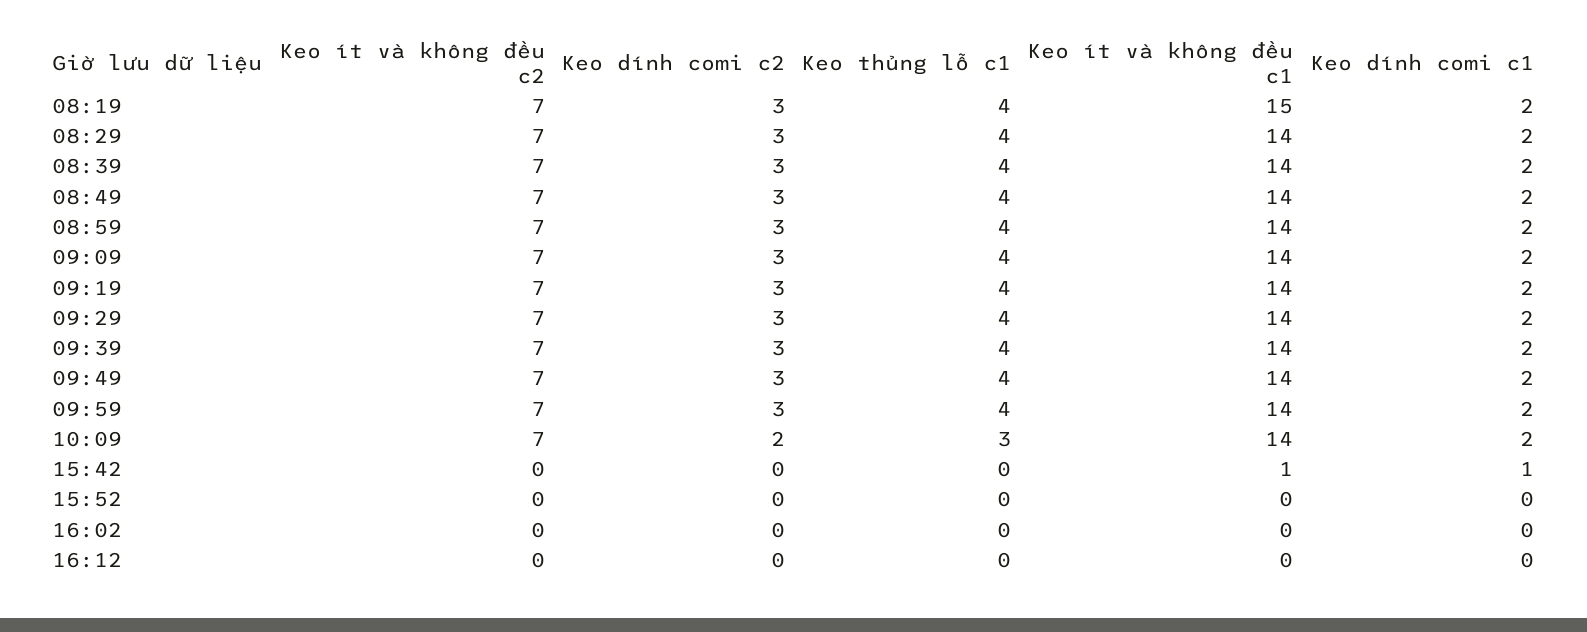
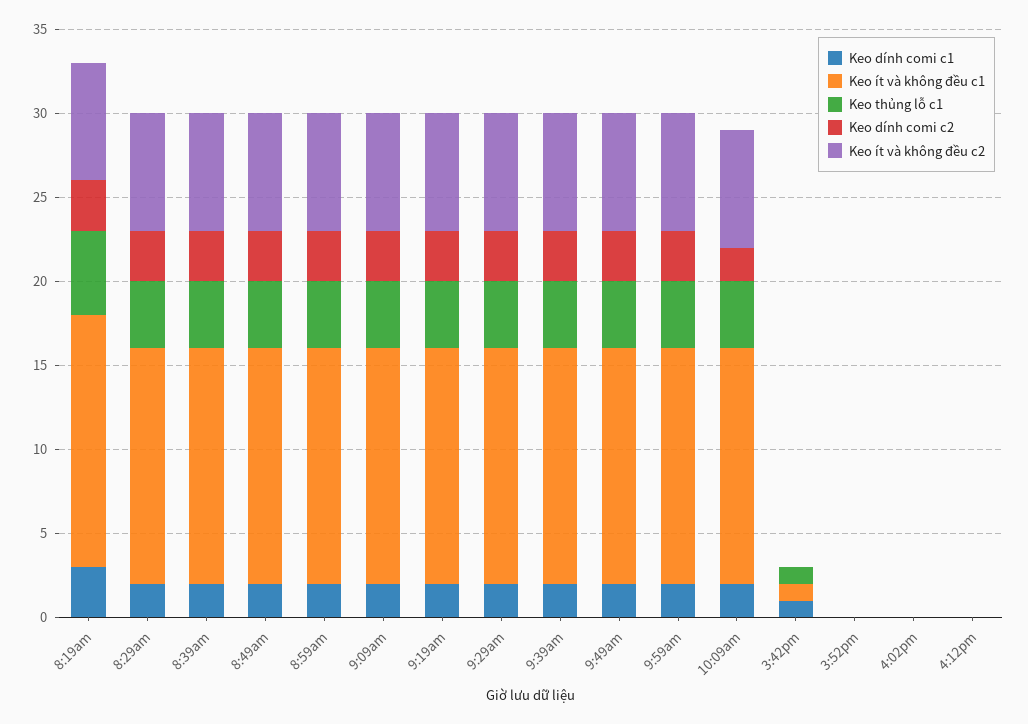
Keo thủng lỗ c1, 08:19: 4 -> 5
Keo dính comi c1, 08:19: 2 -> 3
Keo thủng lỗ c1, 10:09: 3 -> 4
Keo thủng lỗ c1, 15:42: 0 -> 1

